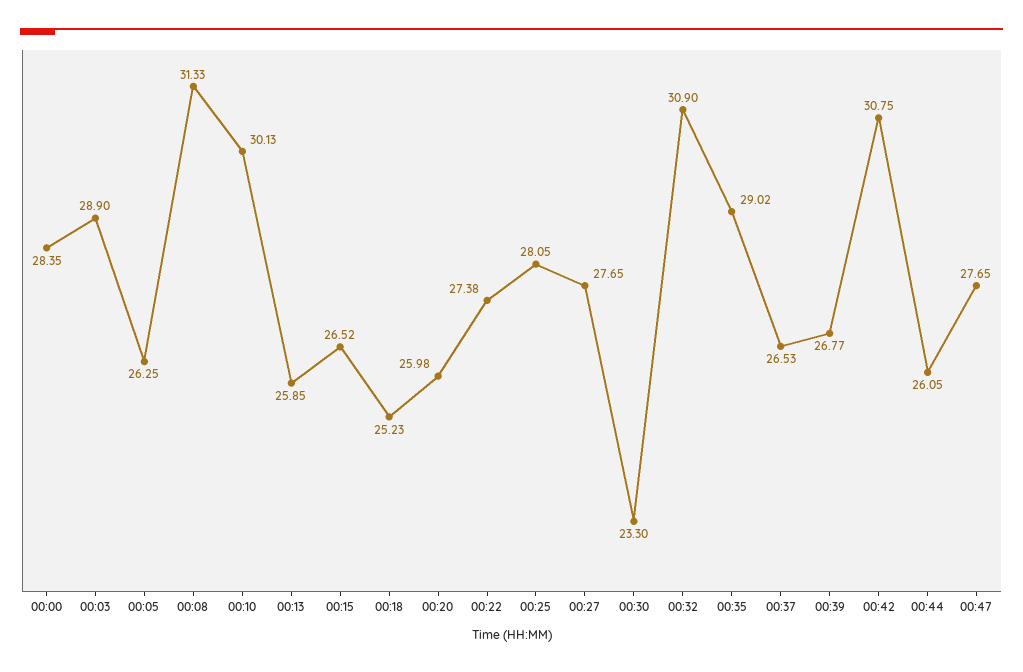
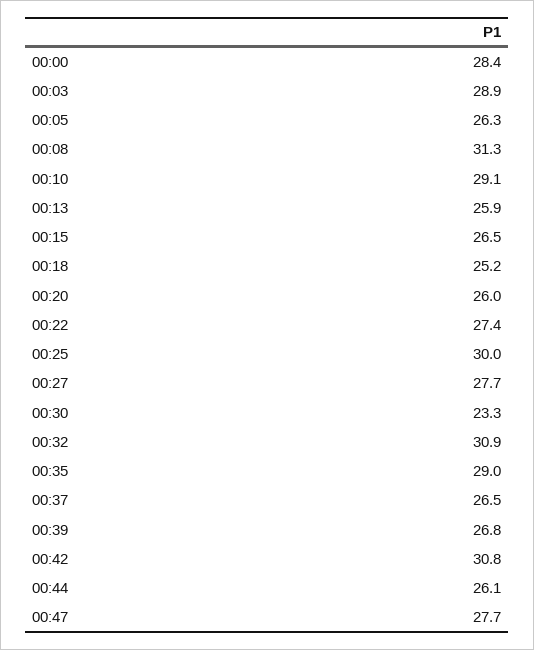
00:10: 30.13 -> 29.1
00:25: 28.05 -> 30

